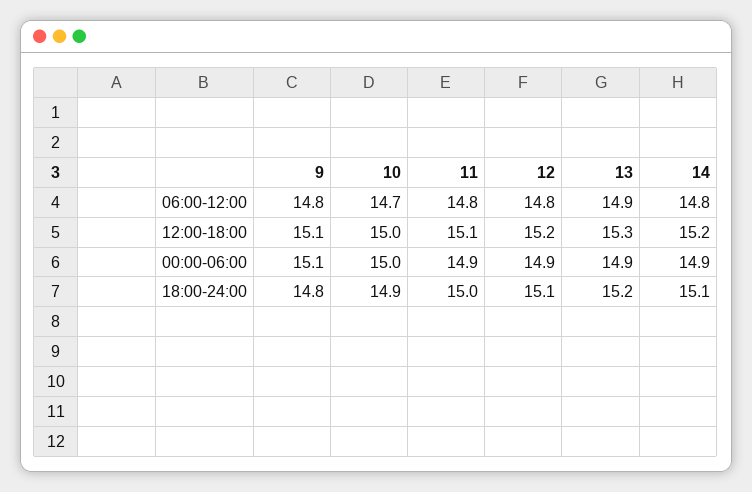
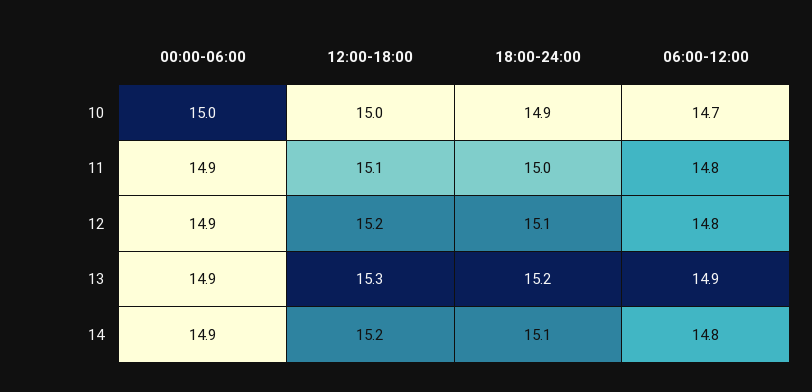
9, 06:00-12:00: 14.8 -> none
9, 12:00-18:00: 15.1 -> none
9, 00:00-06:00: 15.1 -> none
9, 18:00-24:00: 14.8 -> none

